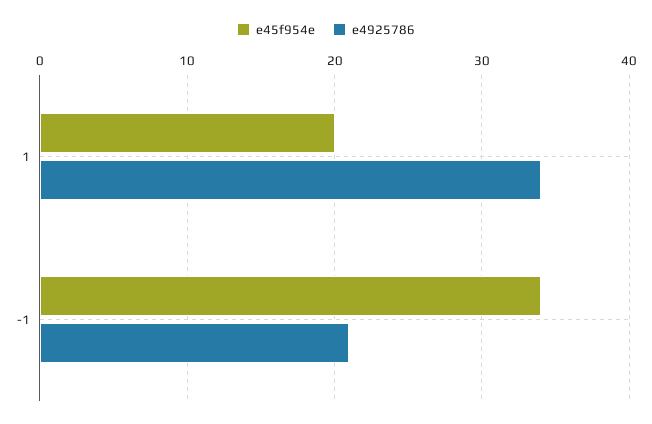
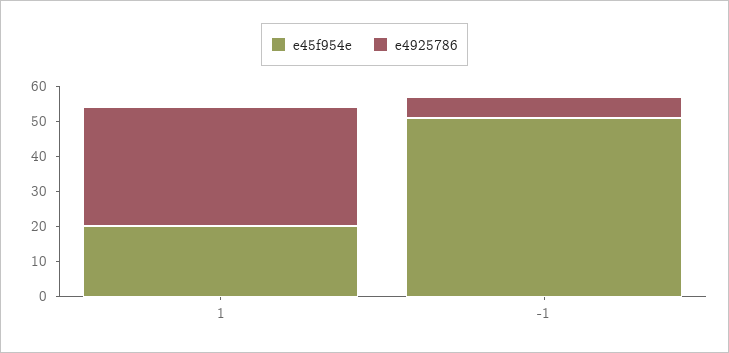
e45f954e, -1: 34 -> 50
e4925786, -1: 21 -> 5

